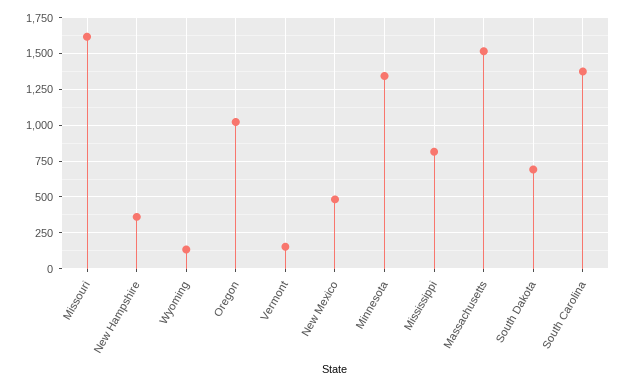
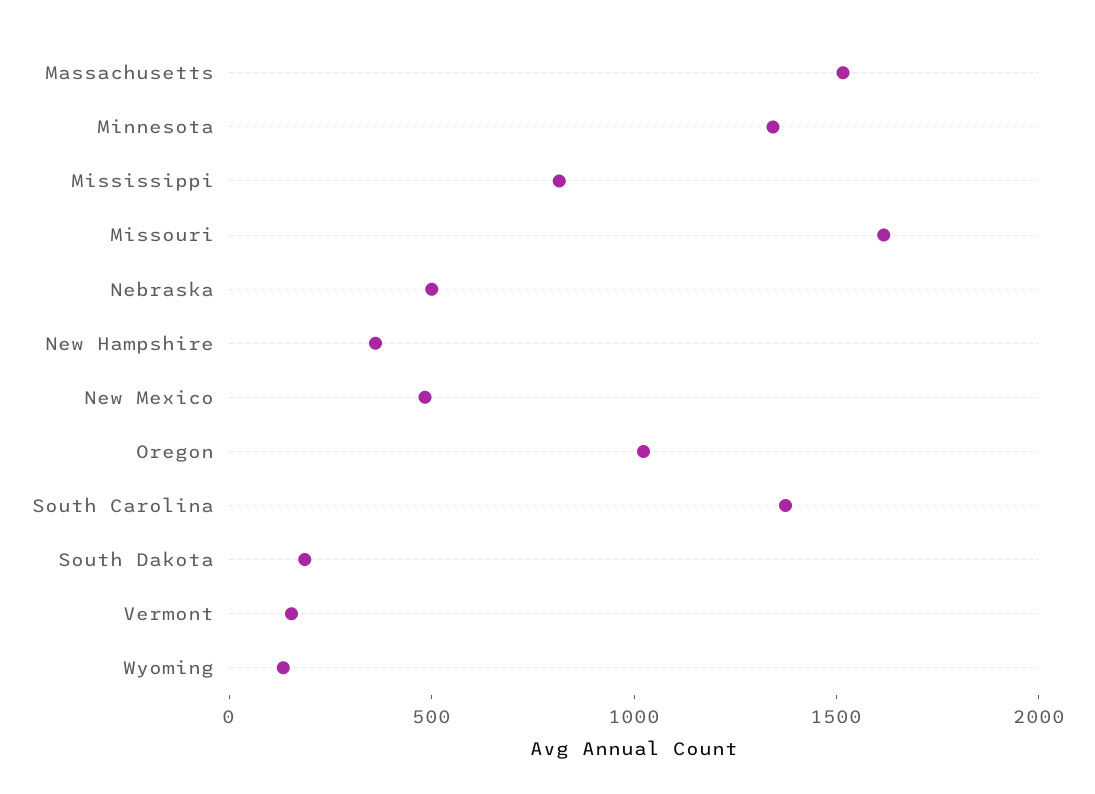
South Dakota: 700 -> 200
Nebraska: none -> 500

